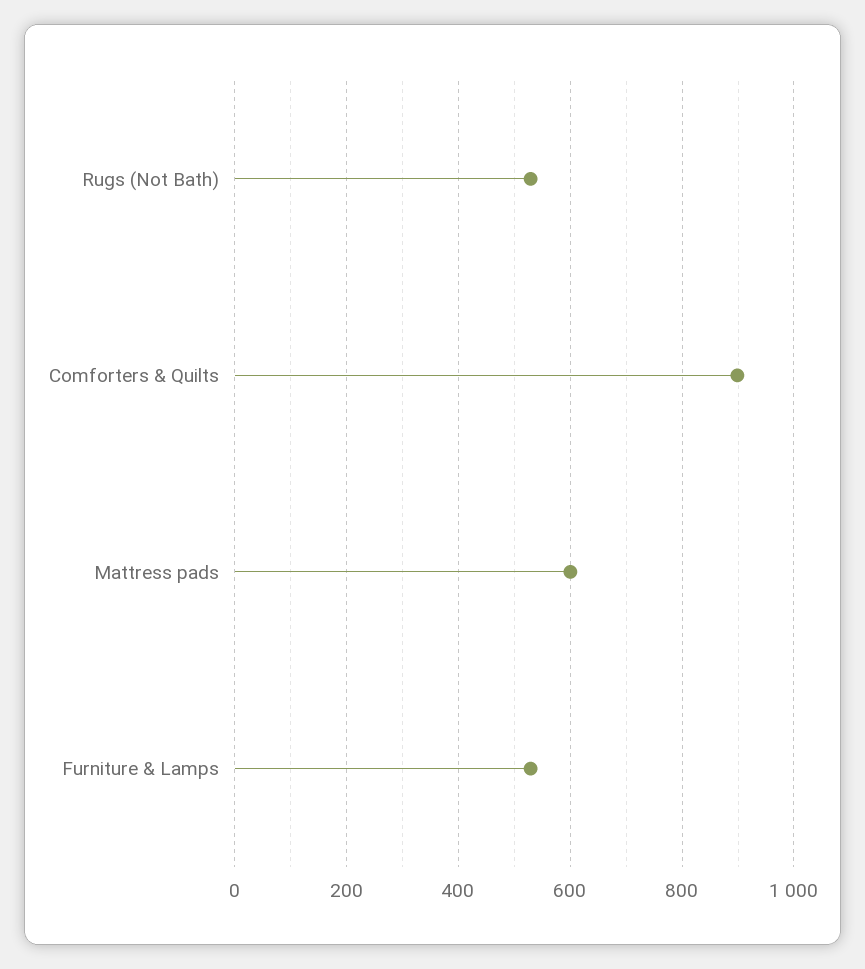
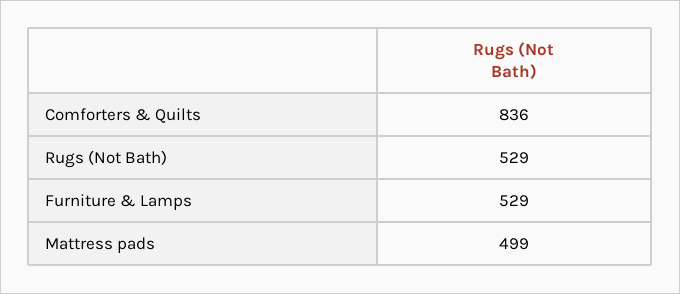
Comforters & Quilts: 900 -> 836
Mattress pads: 600 -> 499

